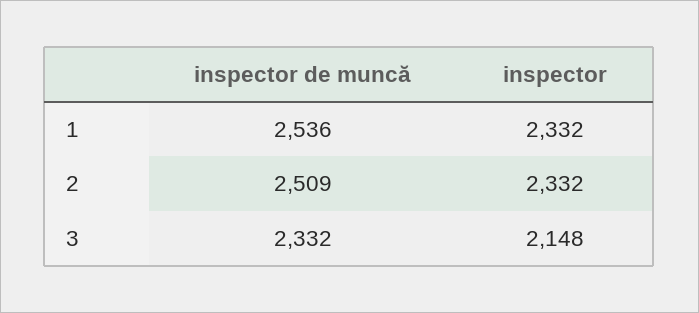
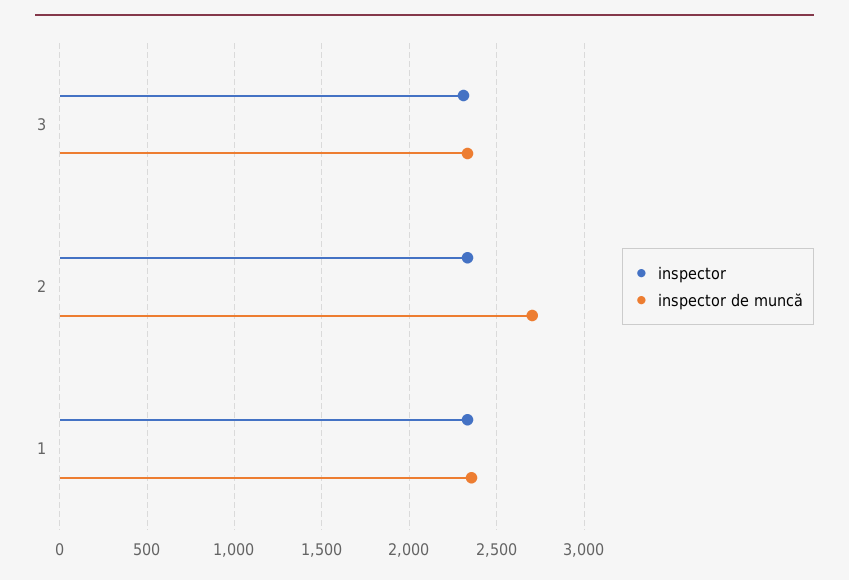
inspector de muncă, 1: 2536 -> 2350
inspector de muncă, 2: 2509 -> 2700
inspector, 3: 2148 -> 2300

